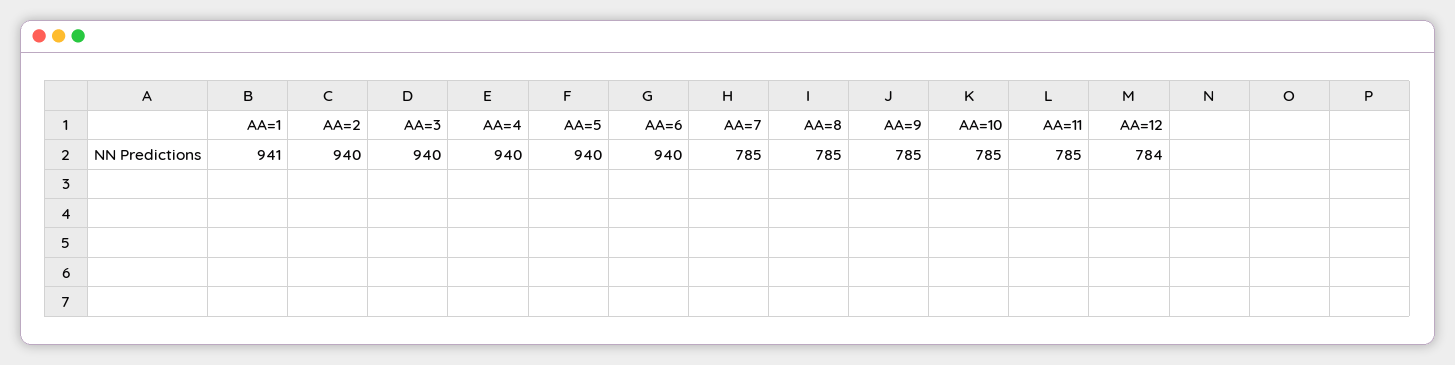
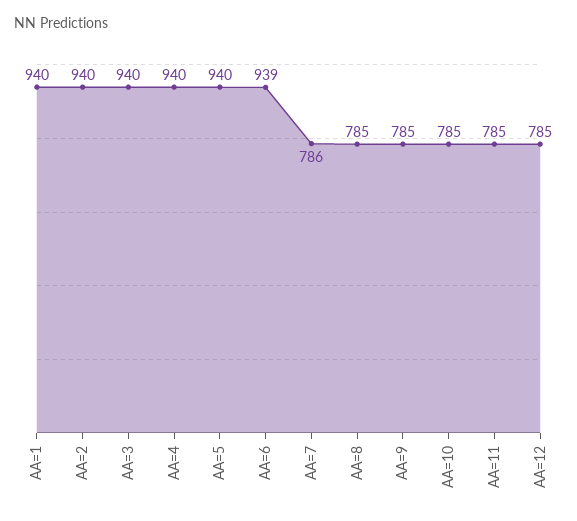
AA=1: 941 -> 940
AA=6: 940 -> 939
AA=7: 785 -> 786
AA=12: 784 -> 785

